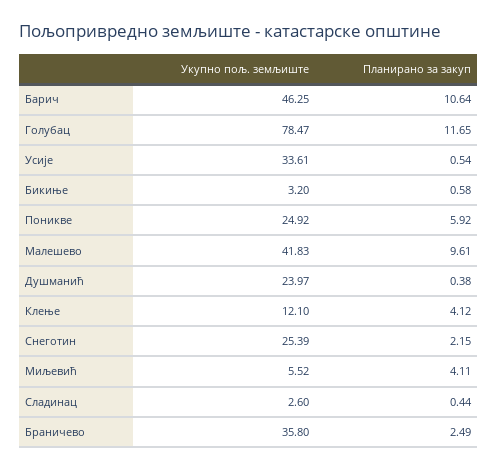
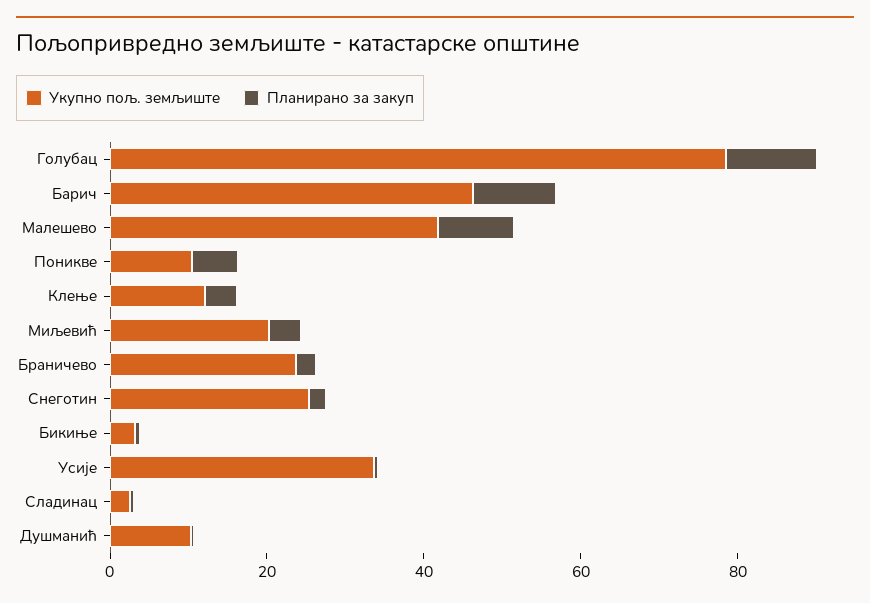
Укупно пољ. земљиште, Поникве: 24.92 -> 10
Укупно пољ. земљиште, Душманић: 23.97 -> 10
Укупно пољ. земљиште, Миљевић: 5.52 -> 20
Укупно пољ. земљиште, Браничево: 35.8 -> 25

